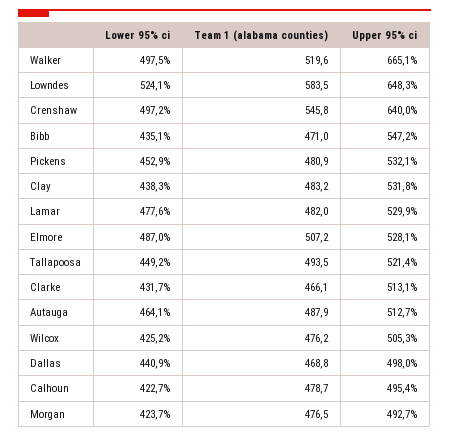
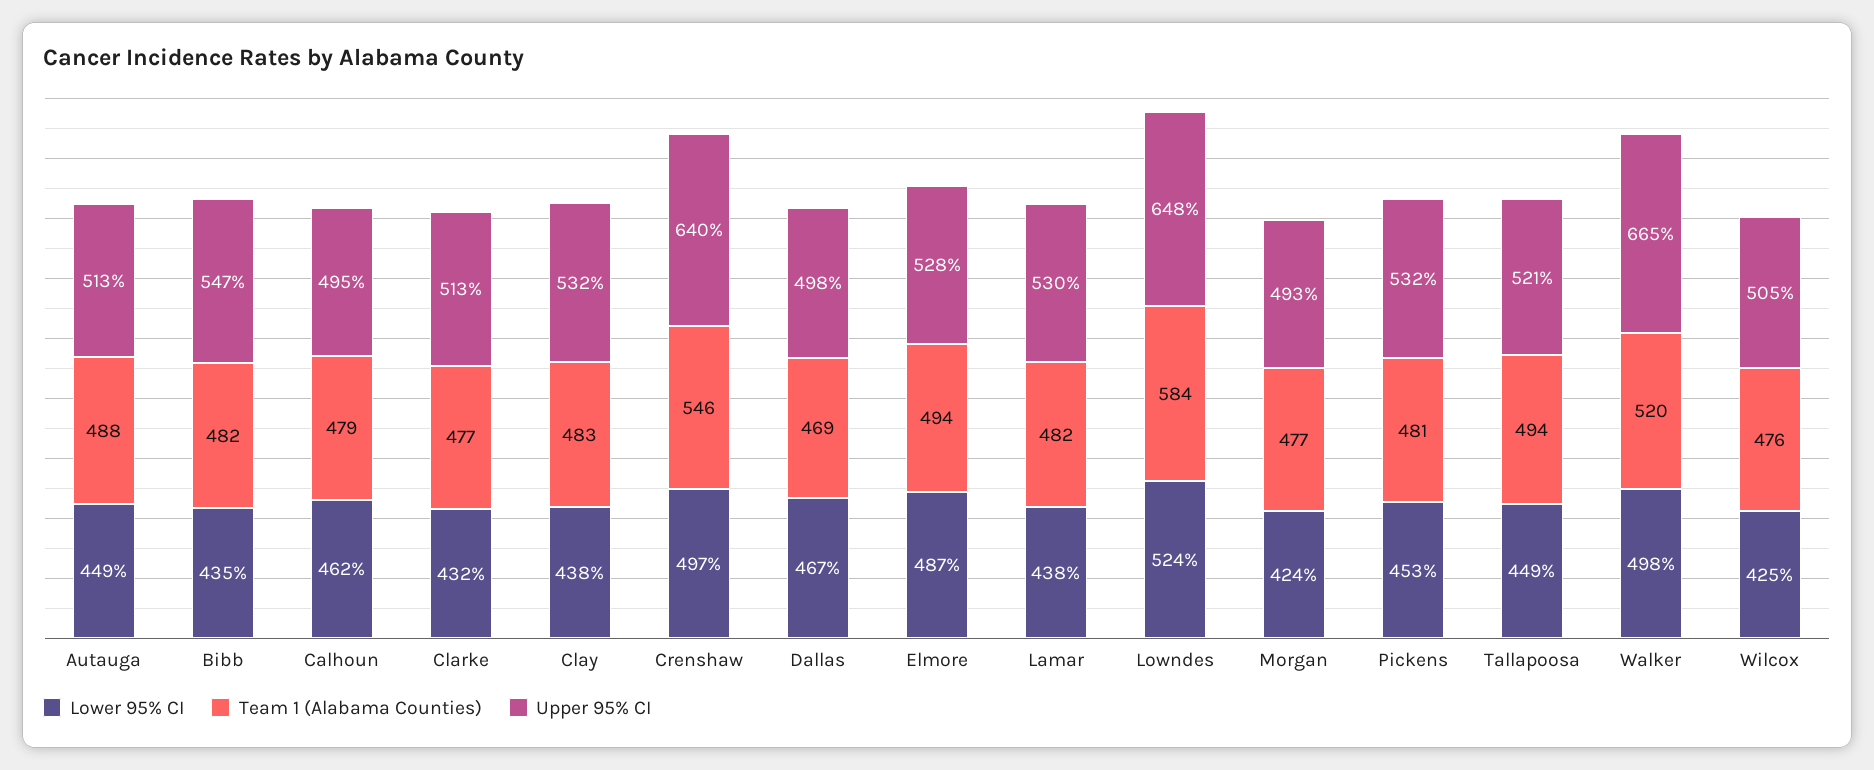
Team 1 (alabama counties), Bibb: 471 -> 482
Lower 95% ci, Lamar: 477.6 -> 438
Team 1 (alabama counties), Elmore: 507.2 -> 494
Team 1 (alabama counties), Clarke: 466.1 -> 477
Lower 95% ci, Autauga: 464.1 -> 449
Lower 95% ci, Dallas: 440.9 -> 467
Lower 95% ci, Calhoun: 422.7 -> 462

